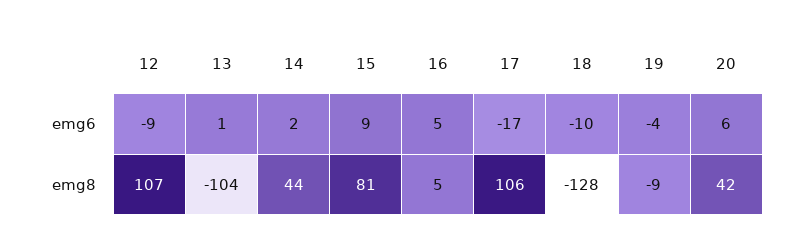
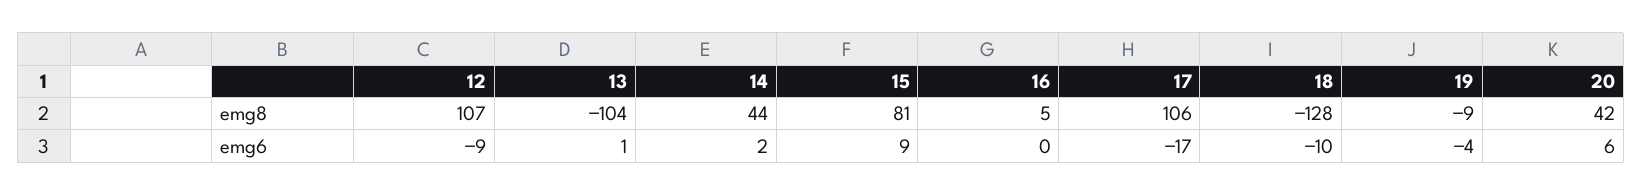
16, emg6: 5 -> 0

